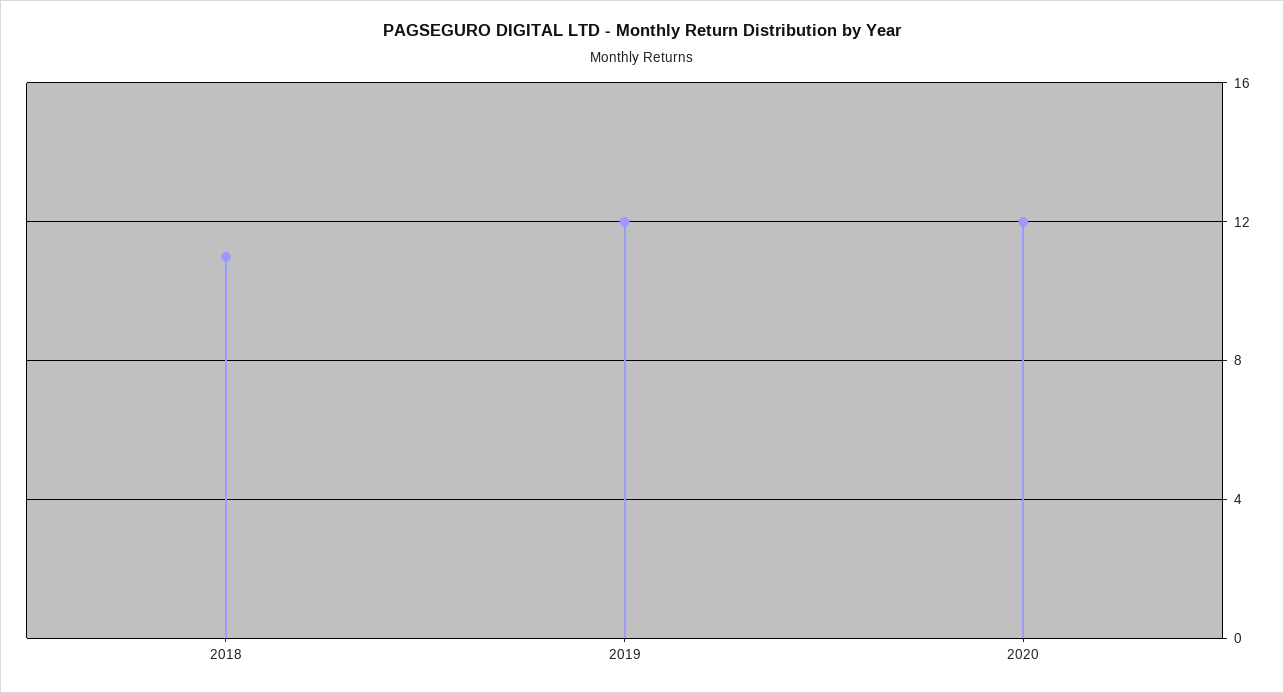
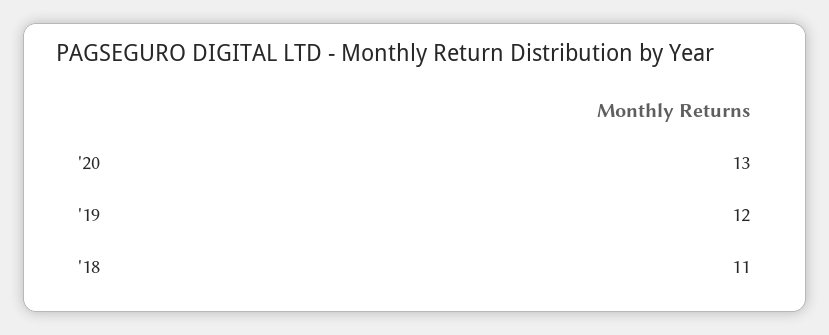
2020: 12 -> 13

